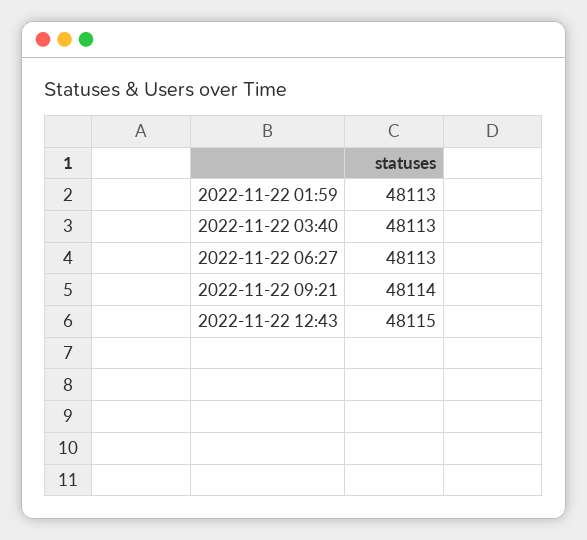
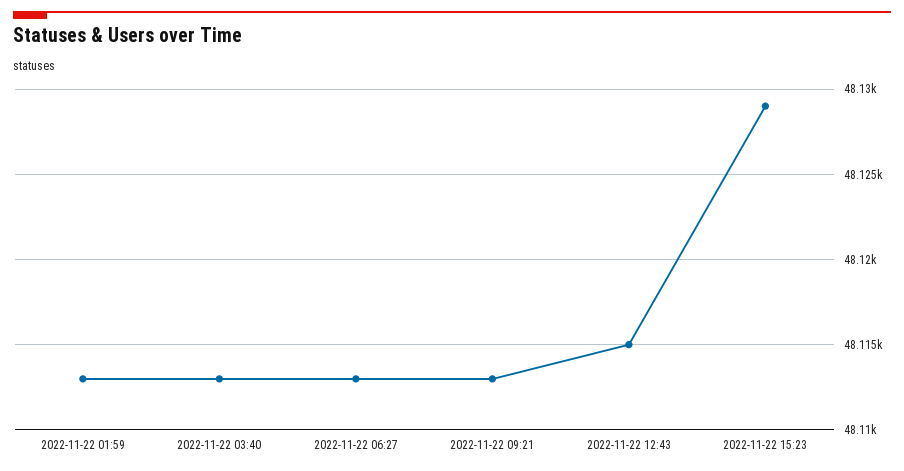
2022-11-22 09:21: 48114 -> 48113
2022-11-22 15:23: none -> 48129

